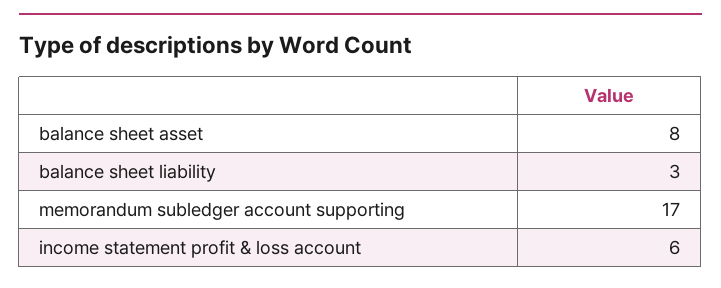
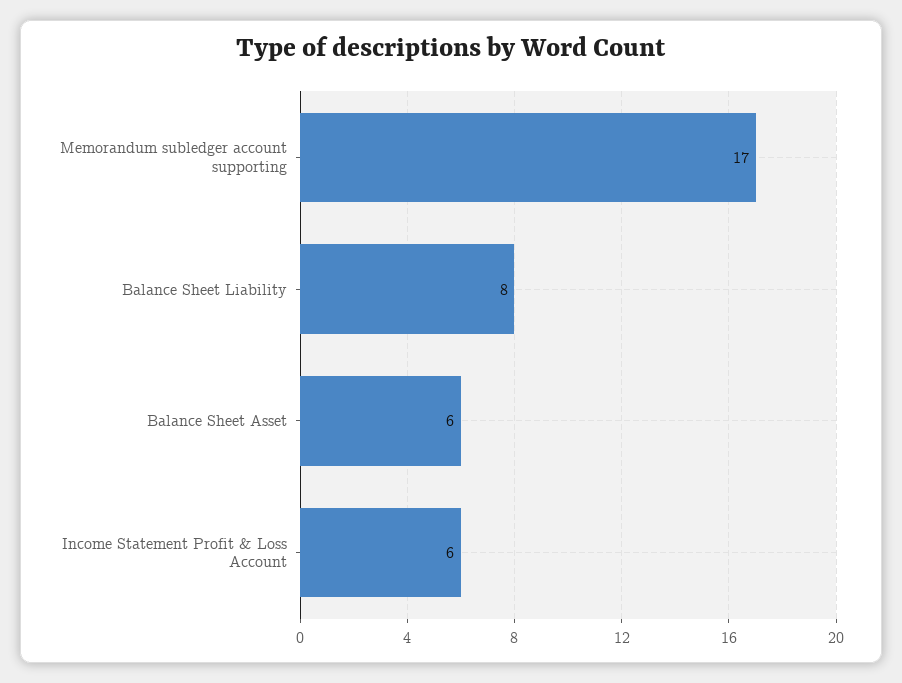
balance sheet asset: 8 -> 6
balance sheet liability: 3 -> 8

